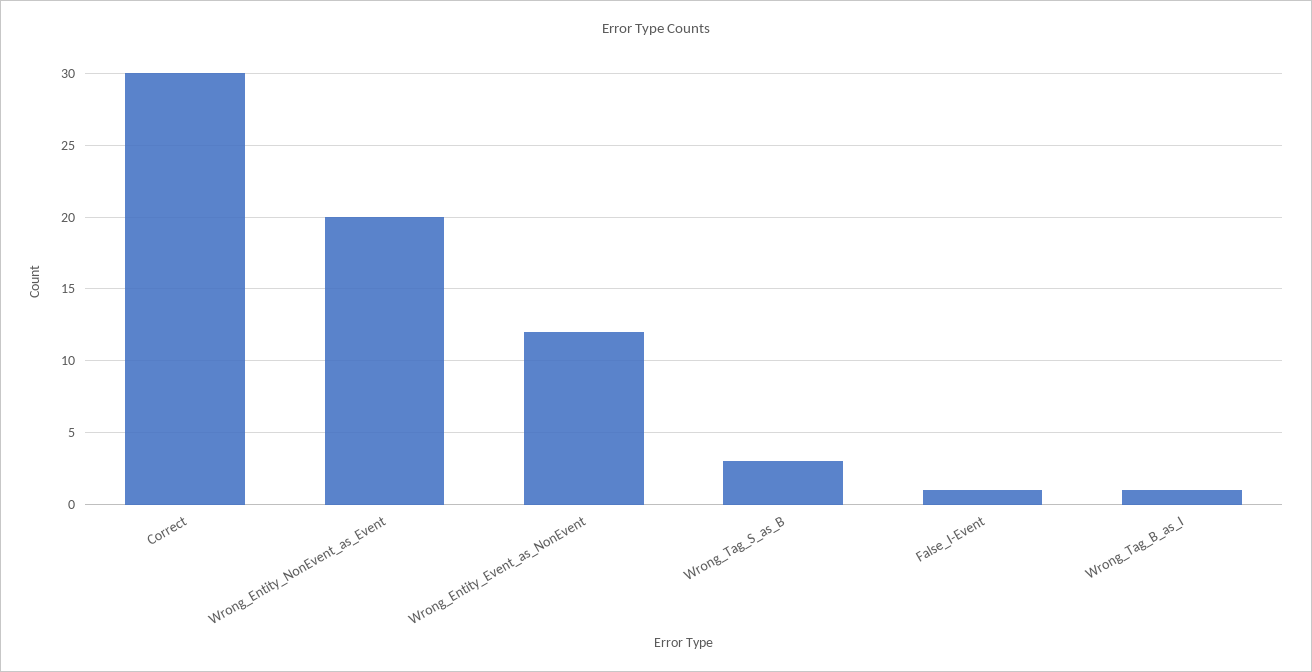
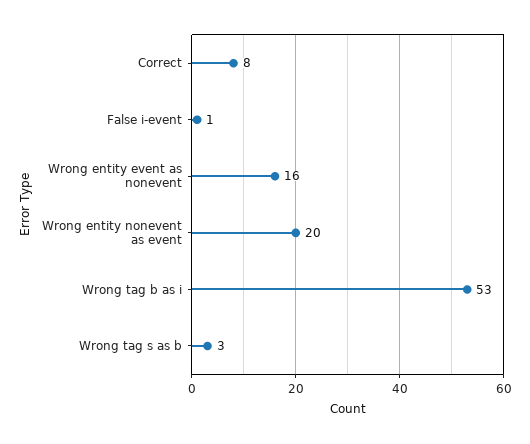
Correct: 30 -> 8
Wrong_Entity_Event_as_NonEvent: 12 -> 16
Wrong_Tag_B_as_I: 1 -> 53

